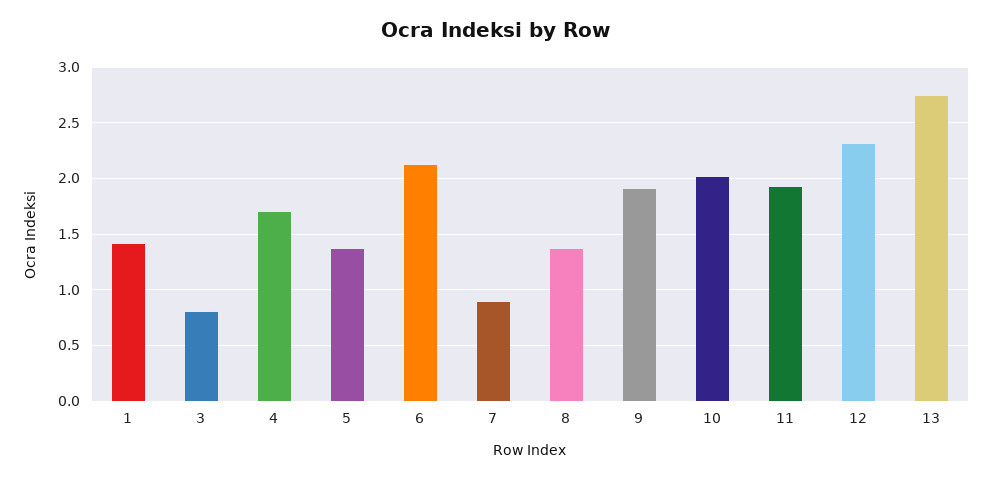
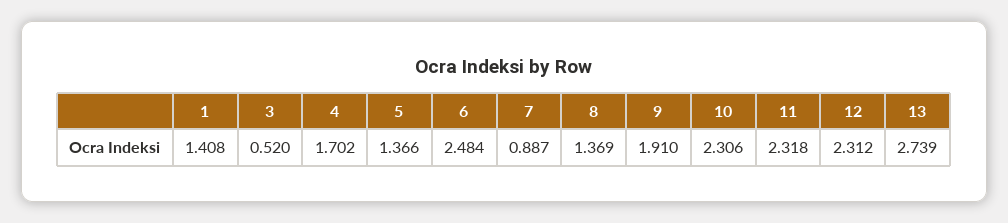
3: 0.8 -> 0.52
6: 2.1 -> 2.484
10: 2 -> 2.306
11: 1.9 -> 2.318

